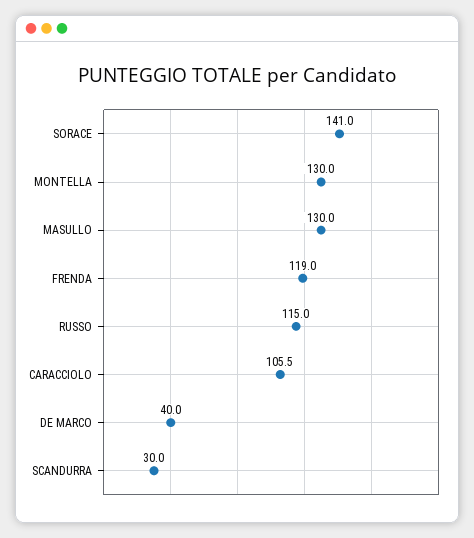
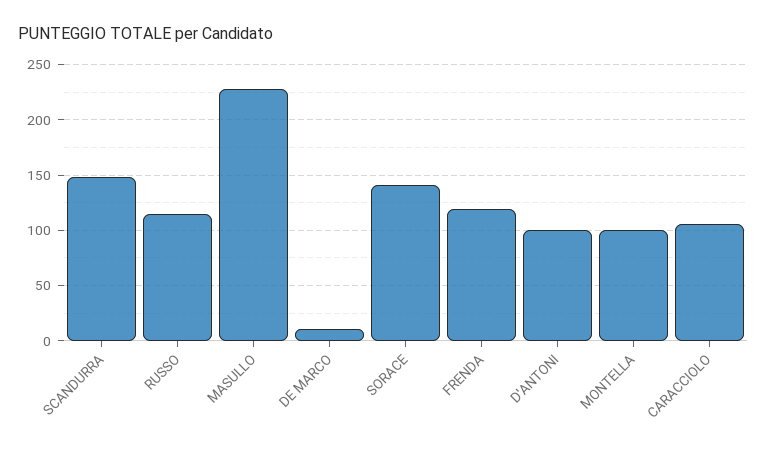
MONTELLA: 130 -> 100
MASULLO: 130 -> 230
DE MARCO: 40 -> 10
SCANDURRA: 30 -> 150
D'ANTONI: none -> 100

